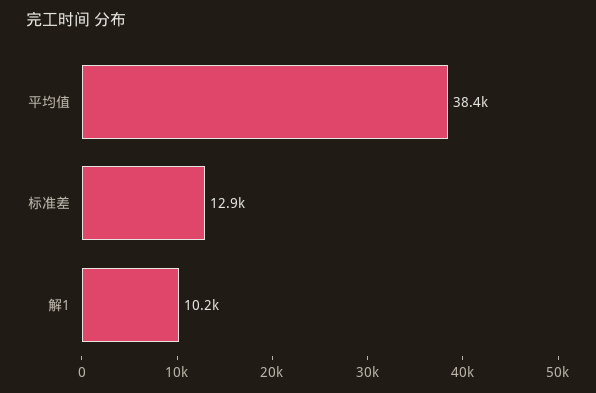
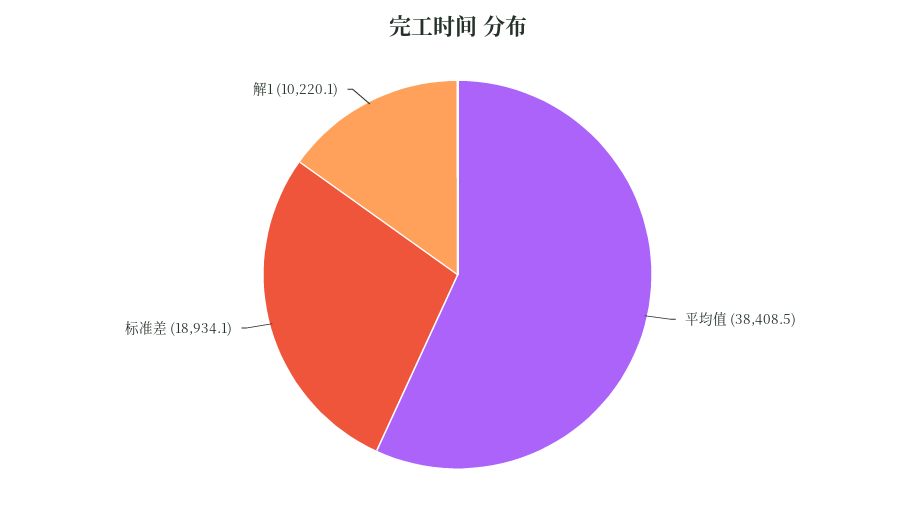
标准差: 12900 -> 18934.1

